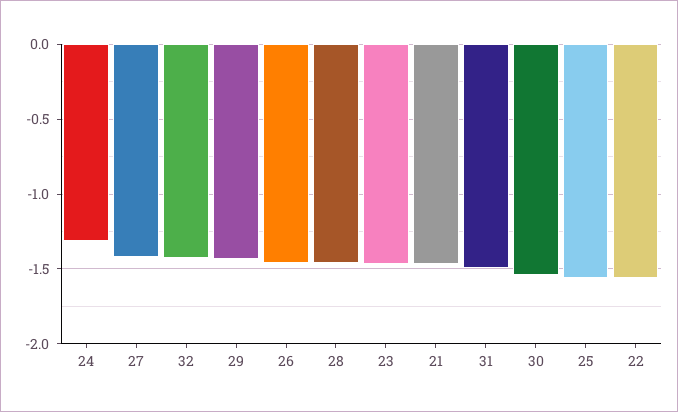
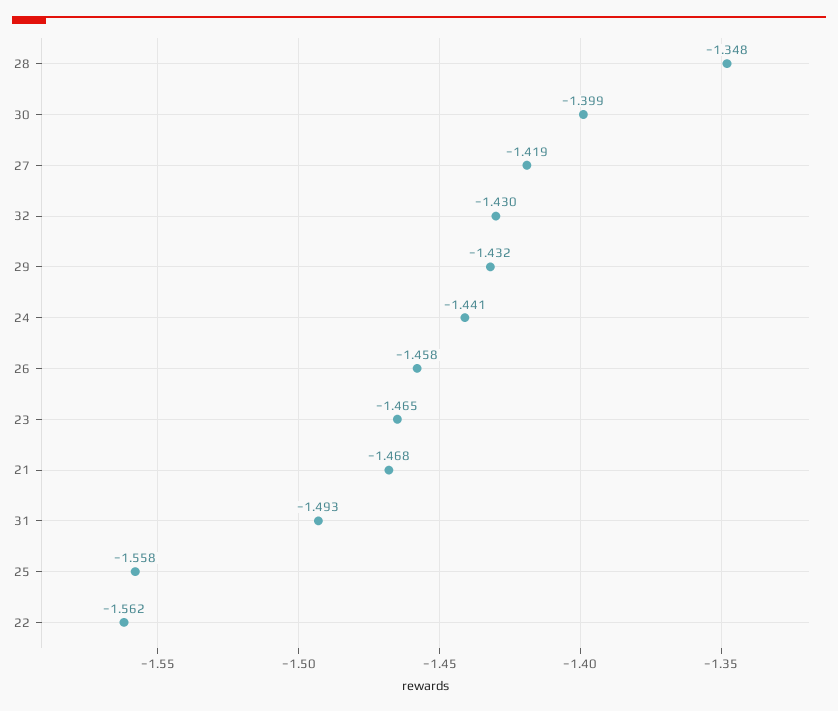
24: -1.3 -> -1.441
28: -1.45 -> -1.348
30: -1.55 -> -1.399

